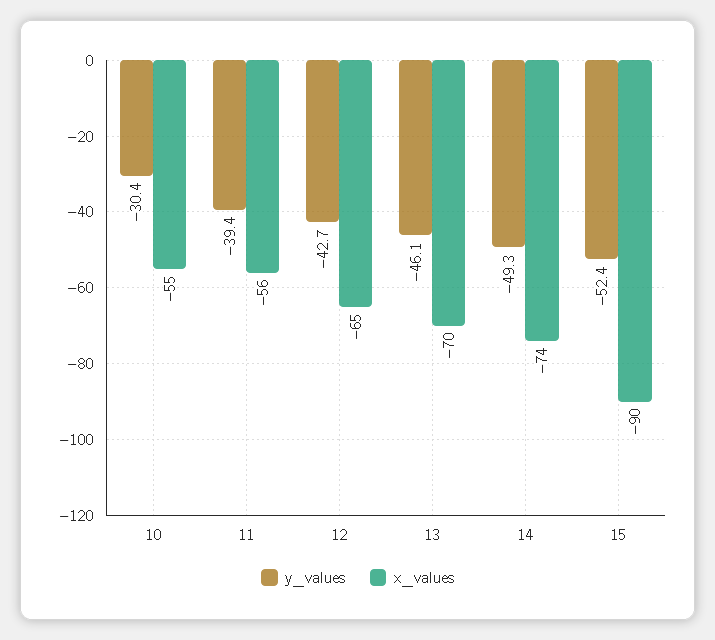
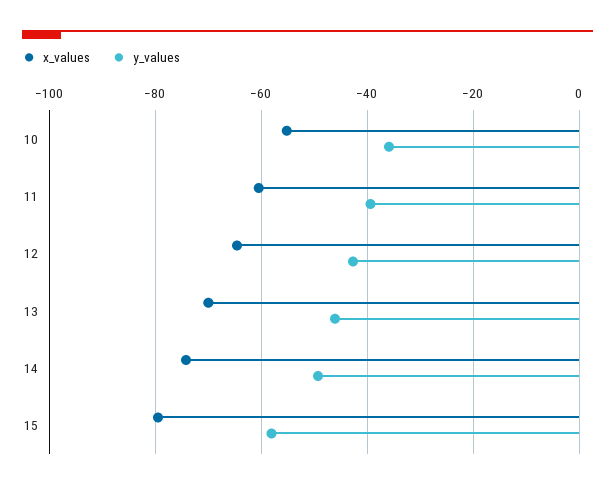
y_values, 10: -30.4 -> -36
x_values, 11: -56 -> -60
y_values, 15: -52.4 -> -58
x_values, 15: -90 -> -80

